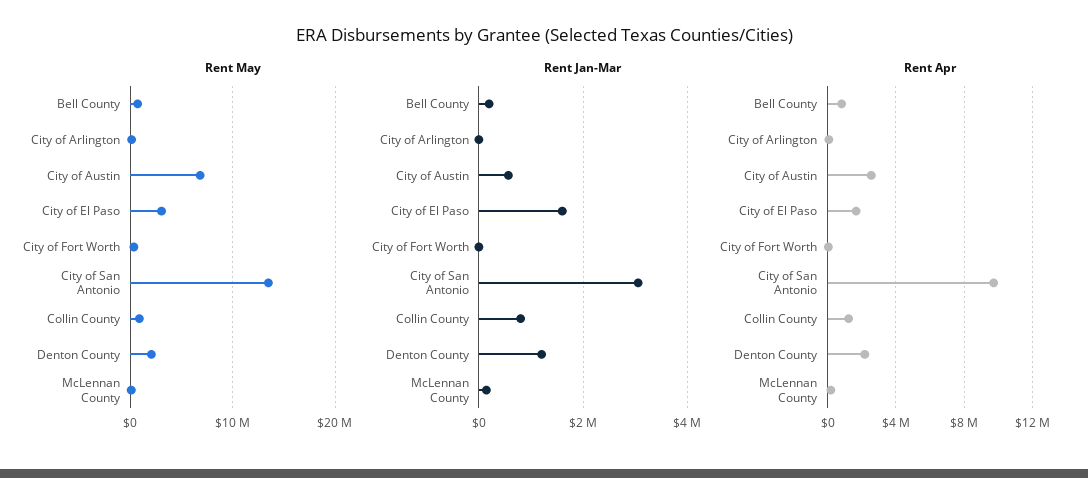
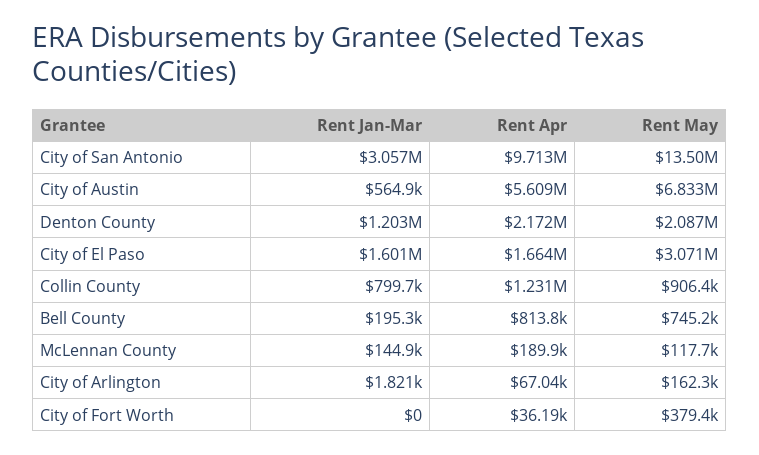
Rent Apr, City of Austin: 2500000 -> 5609000

